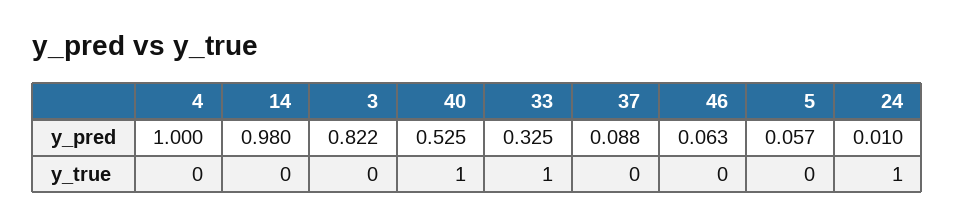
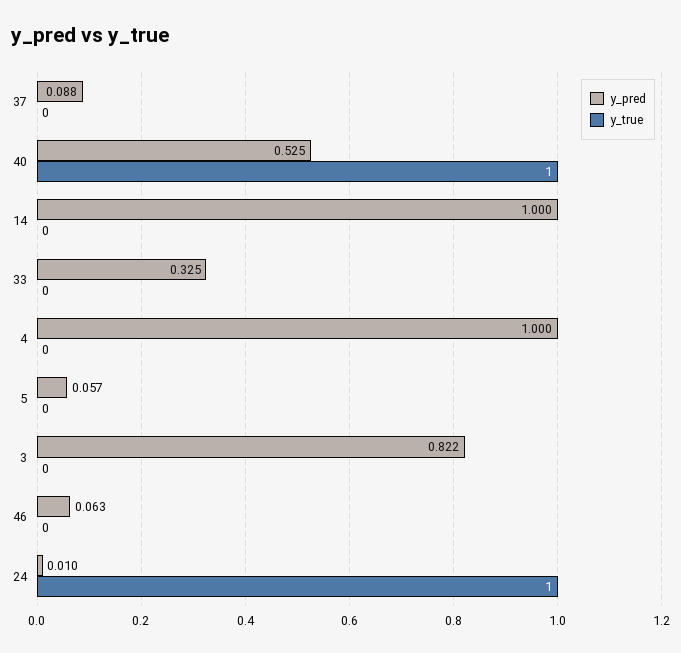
y_pred, 14: 0.98 -> 1
y_true, 33: 1 -> 0

